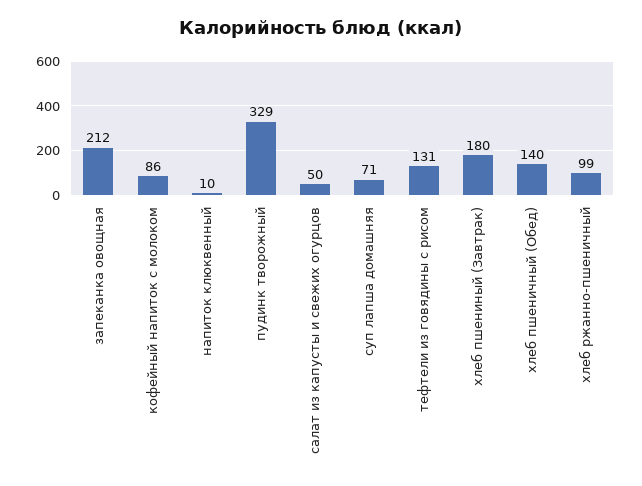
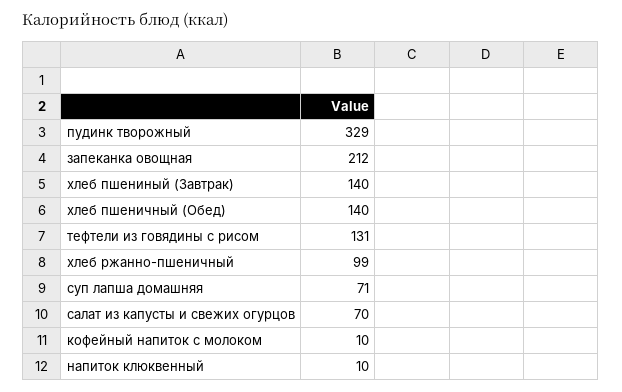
кофейный напиток с молоком: 86 -> 10
салат из капусты и свежих огурцов: 50 -> 70
хлеб пшениный (Завтрак): 180 -> 140

